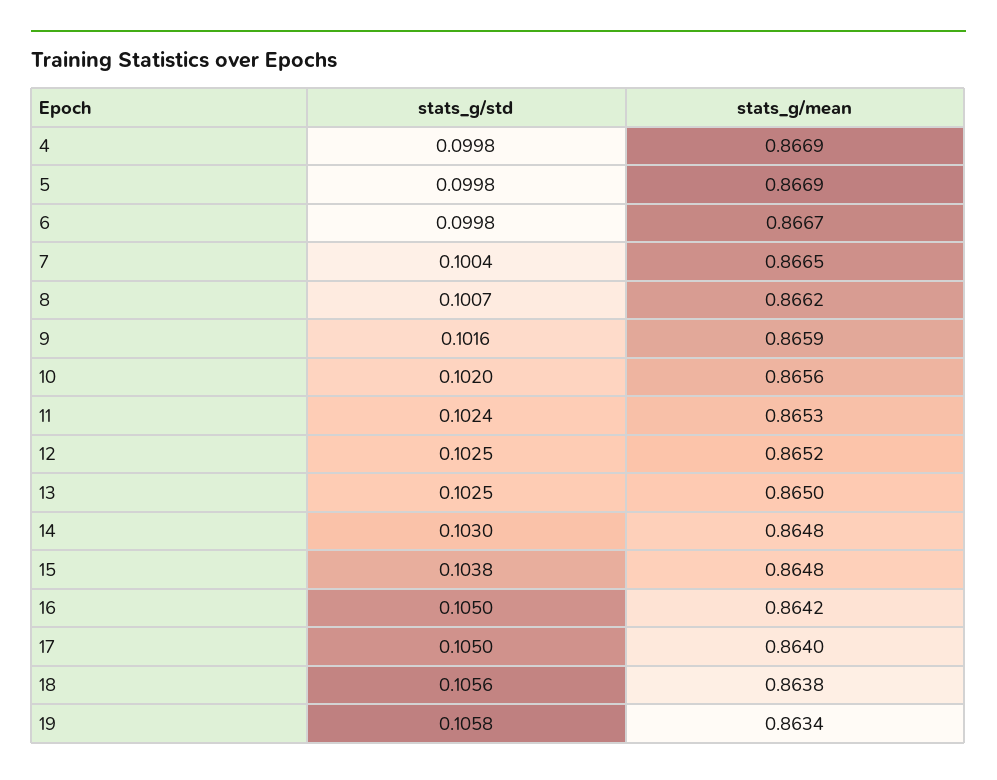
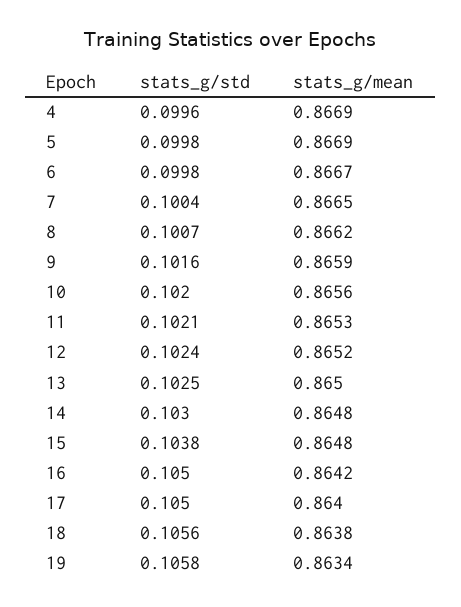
stats_g/std, 4: 0.0998 -> 0.0996
stats_g/std, 11: 0.1024 -> 0.1021
stats_g/std, 12: 0.1025 -> 0.1024

